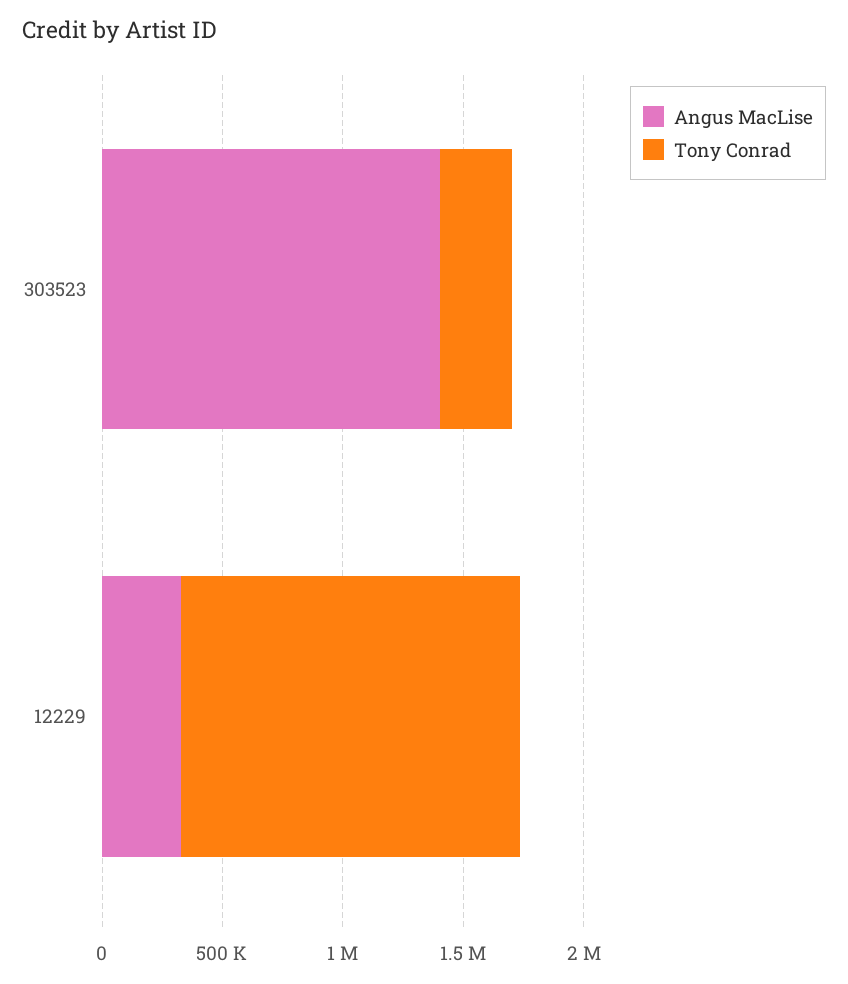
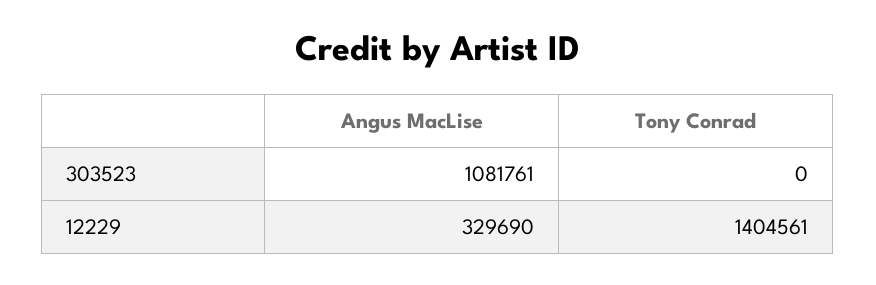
Angus MacLise, 303523: 1400000 -> 1081761
Tony Conrad, 303523: 300000 -> 0

